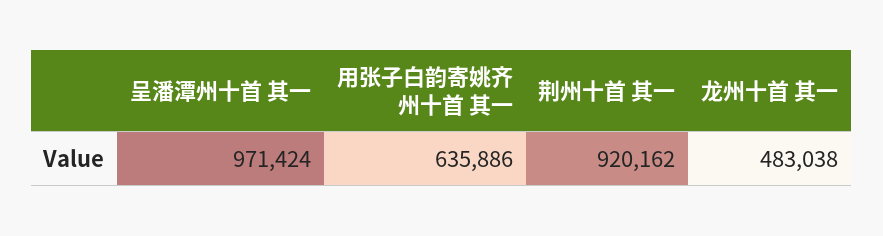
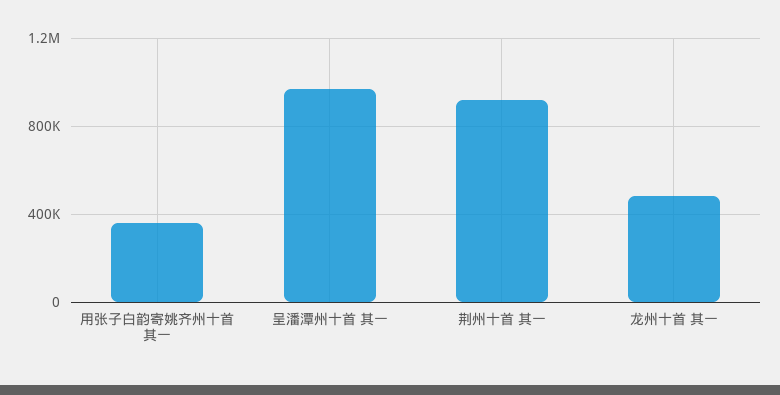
用张子白韵寄姚齐州十首 其一: 635886 -> 350000

